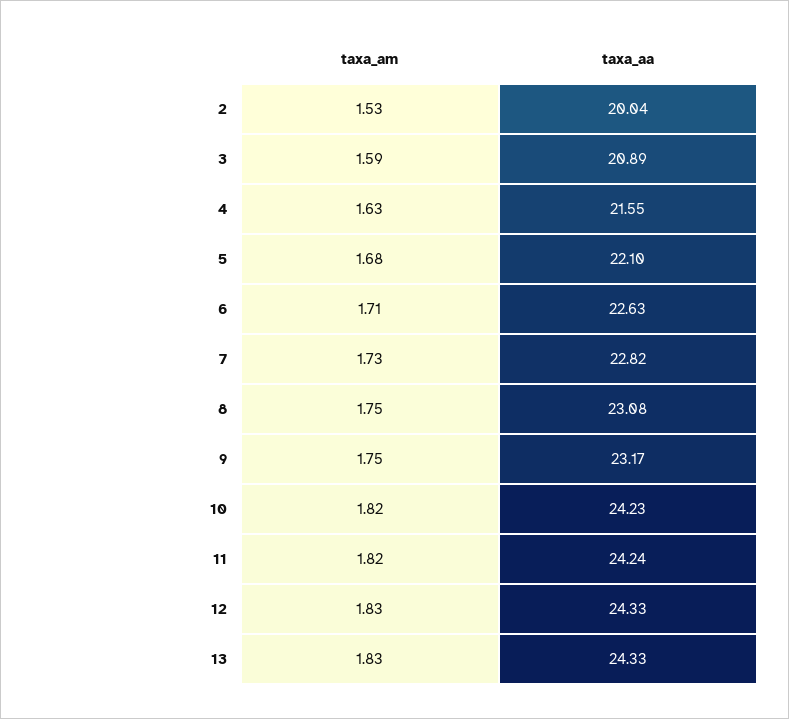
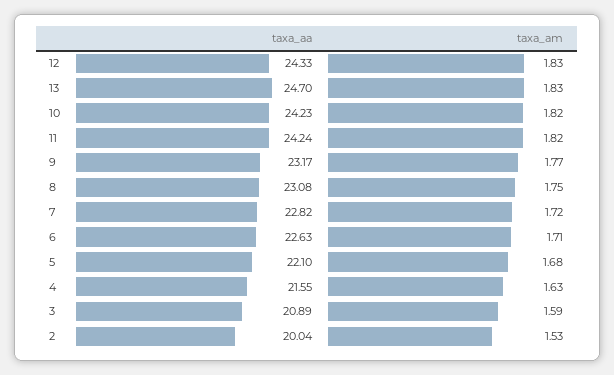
taxa_am, 7: 1.73 -> 1.72
taxa_am, 9: 1.75 -> 1.77
taxa_aa, 13: 24.33 -> 24.7

